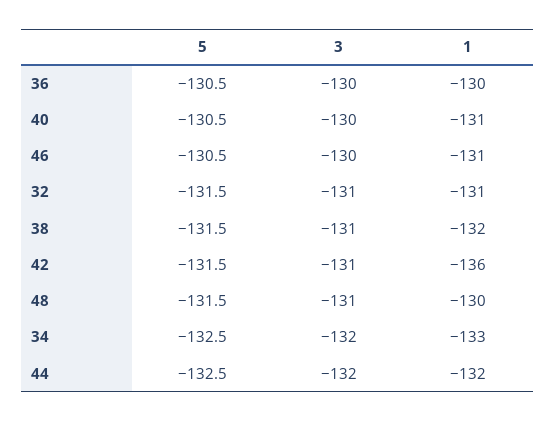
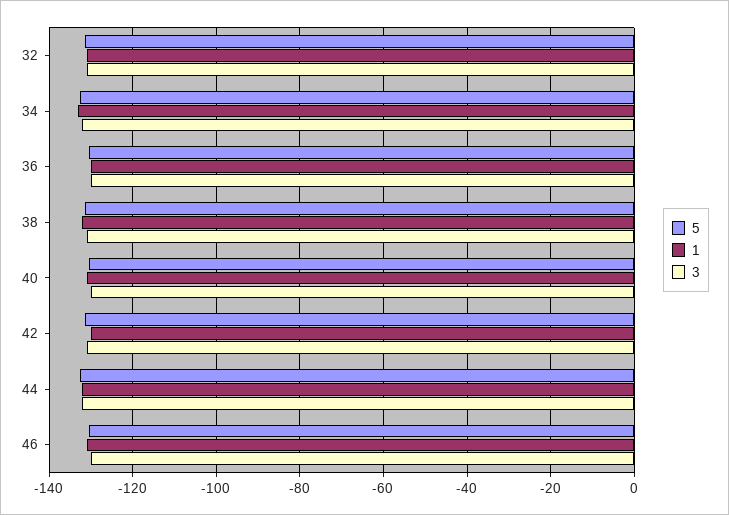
1, 42: -136 -> -130
5, 48: -131.5 -> none
3, 48: -131 -> none
1, 48: -130 -> none

